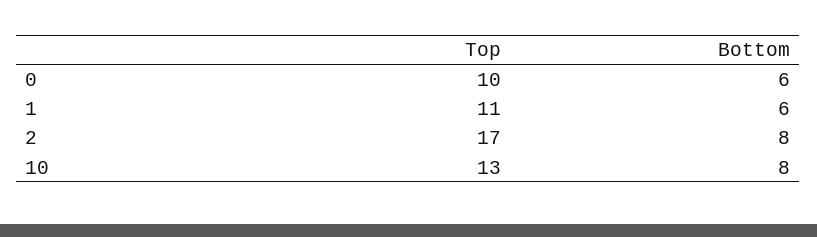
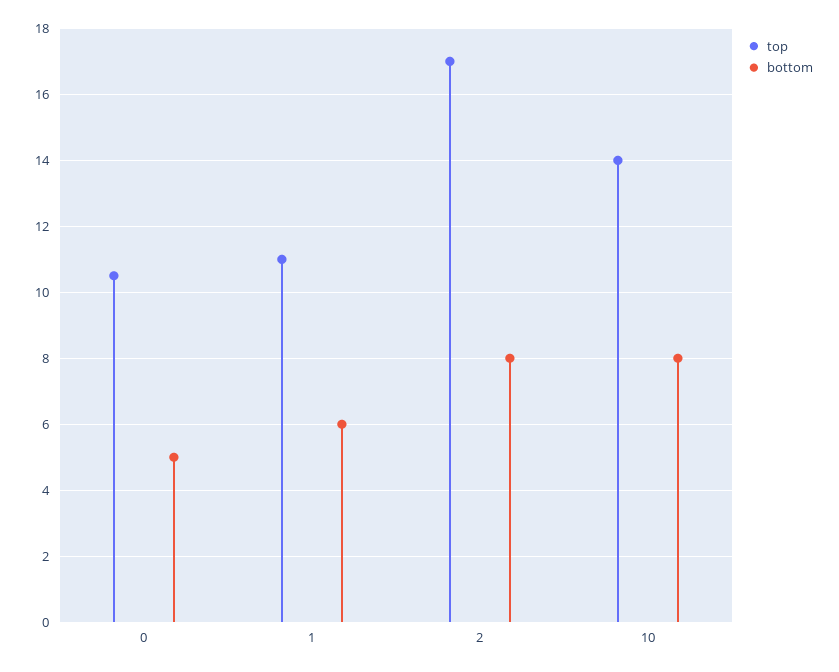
Top, 0: 10 -> 10.5
Bottom, 0: 6 -> 5
Top, 10: 13 -> 14

